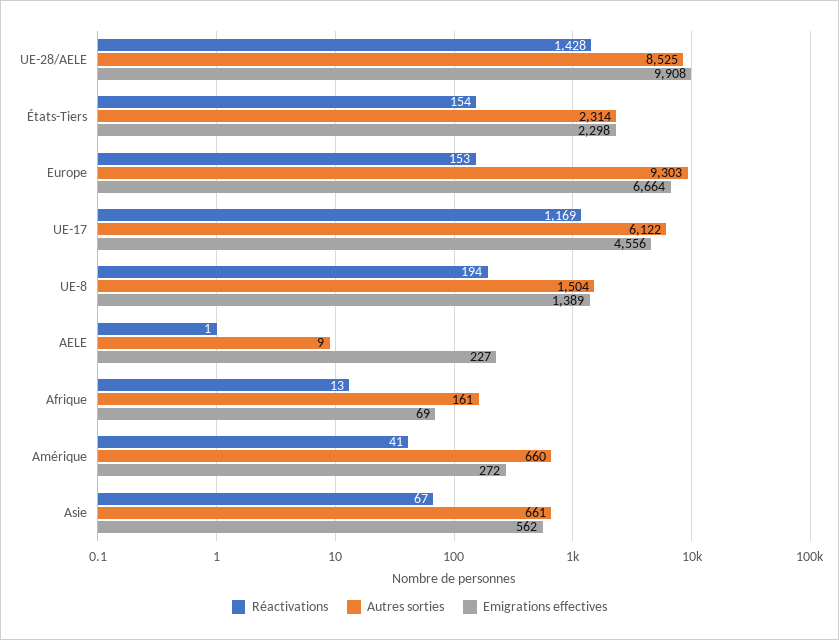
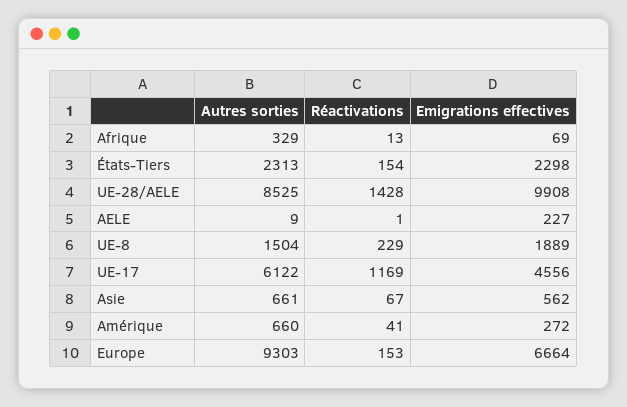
Autres sorties, États-Tiers: 2314 -> 2313
Réactivations, UE-8: 194 -> 229
Emigrations effectives, UE-8: 1389 -> 1889
Autres sorties, Afrique: 161 -> 329

